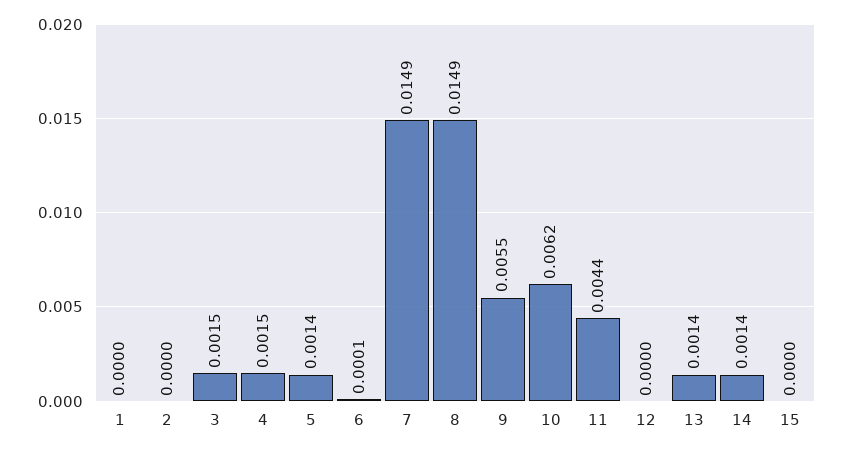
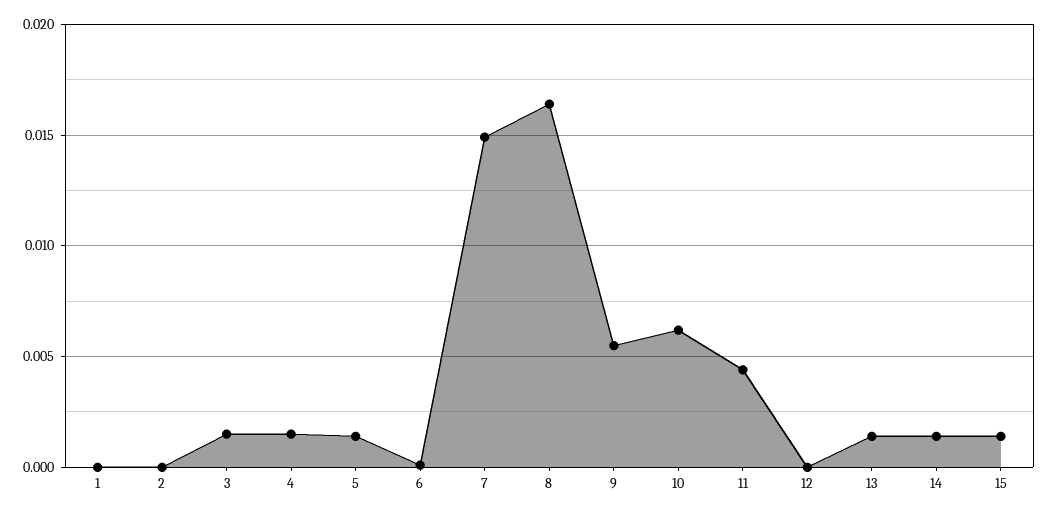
8: 0.0149 -> 0.0165
15: 0 -> 0.0015

